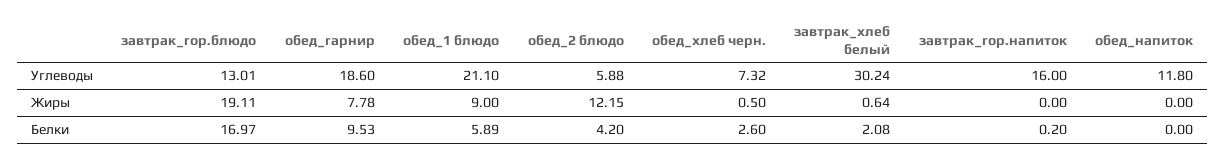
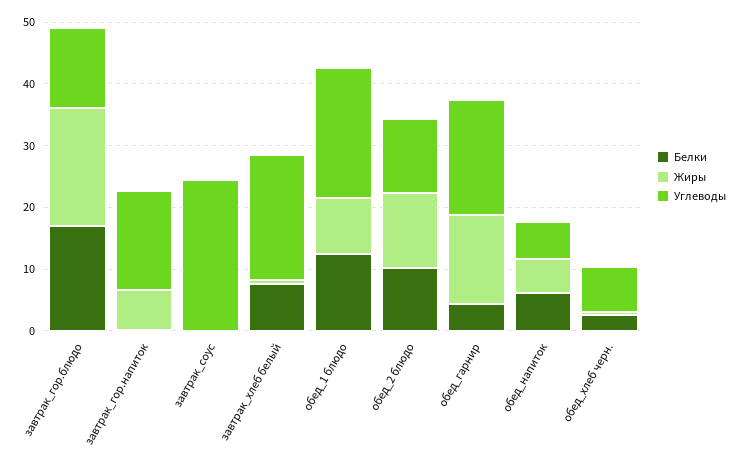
Углеводы, обед_2 блюдо: 5.88 -> 12
Углеводы, завтрак_хлеб белый: 30.24 -> 20
Углеводы, обед_напиток: 11.8 -> 6
Жиры, обед_гарнир: 7.78 -> 14
Жиры, завтрак_гор.напиток: 0 -> 6
Жиры, обед_напиток: 0 -> 6
Белки, обед_гарнир: 9.53 -> 4
Белки, обед_1 блюдо: 5.89 -> 12
Белки, обед_2 блюдо: 4.2 -> 10
Белки, завтрак_хлеб белый: 2.08 -> 8
Белки, обед_напиток: 0 -> 6
Белки, завтрак_соус: none -> 0
Жиры, завтрак_соус: none -> 0
Углеводы, завтрак_соус: none -> 24

